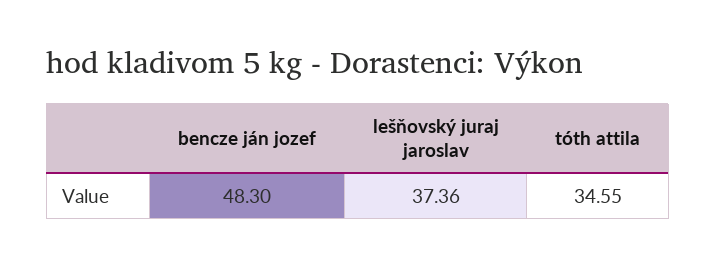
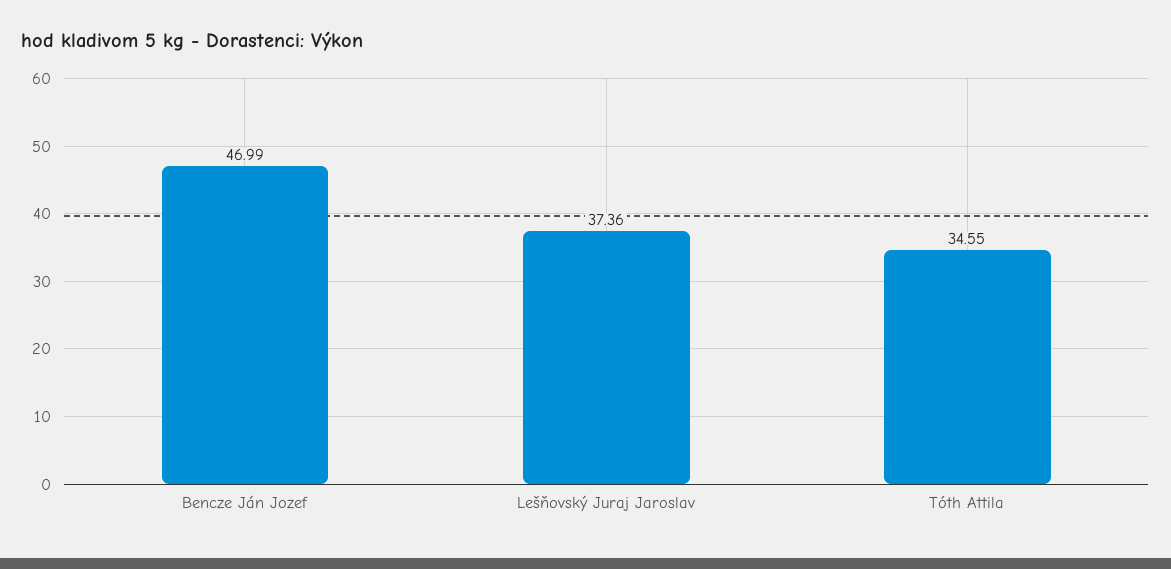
bencze ján jozef: 48.3 -> 46.99

